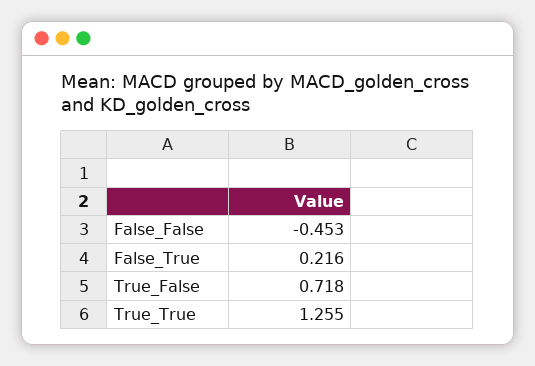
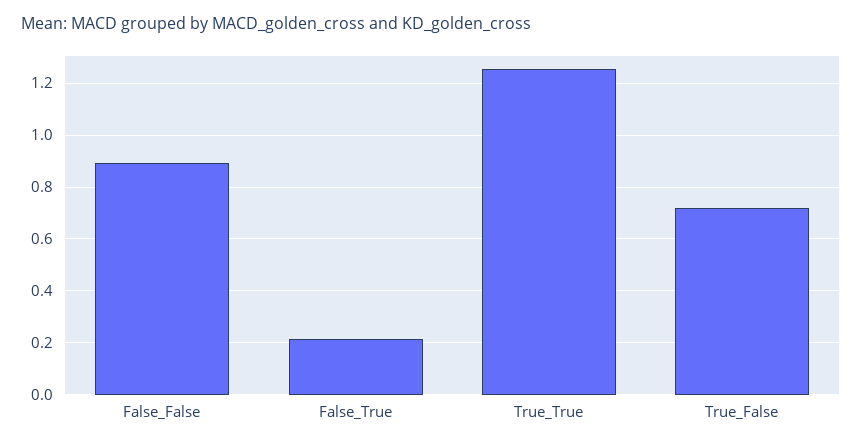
False_False: -0.453 -> 0.9

